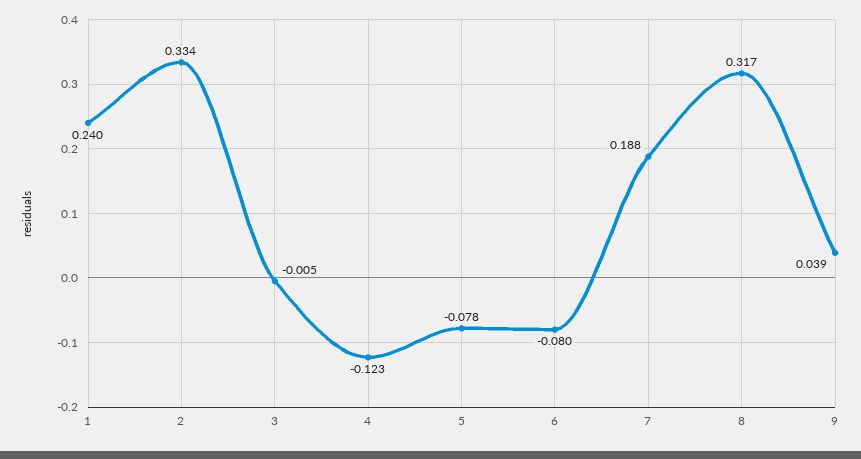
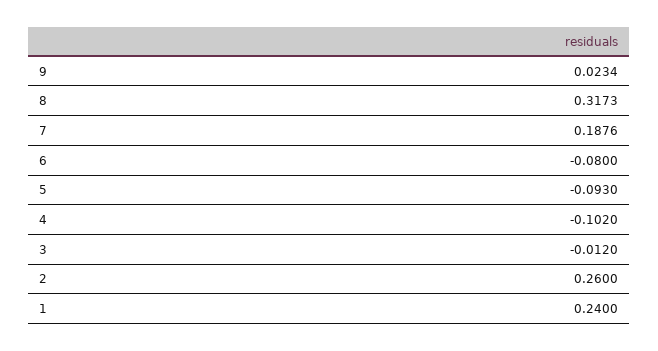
2: 0.334 -> 0.26
3: -0.005 -> -0.012
4: -0.123 -> -0.102
5: -0.078 -> -0.093
9: 0.039 -> 0.0234

